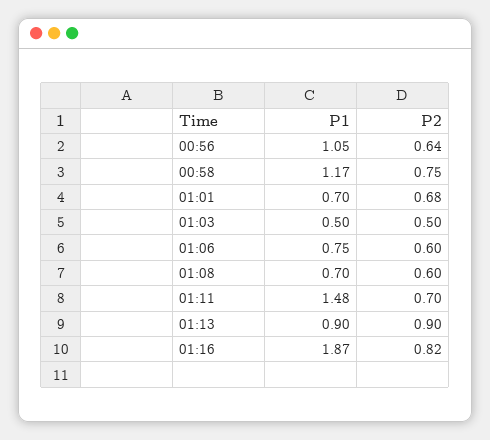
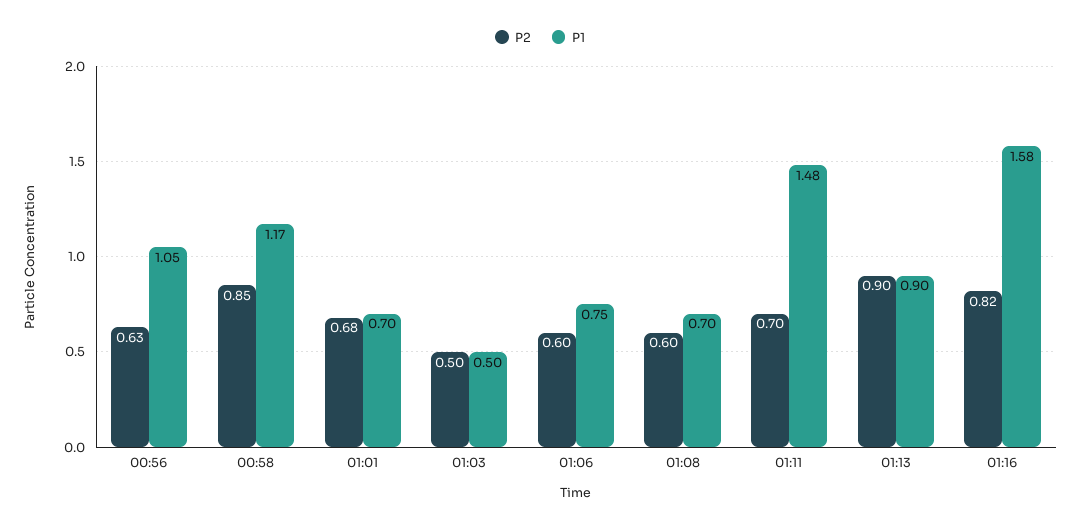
P2, 00:56: 0.64 -> 0.63
P2, 00:58: 0.75 -> 0.85
P1, 01:16: 1.87 -> 1.58

